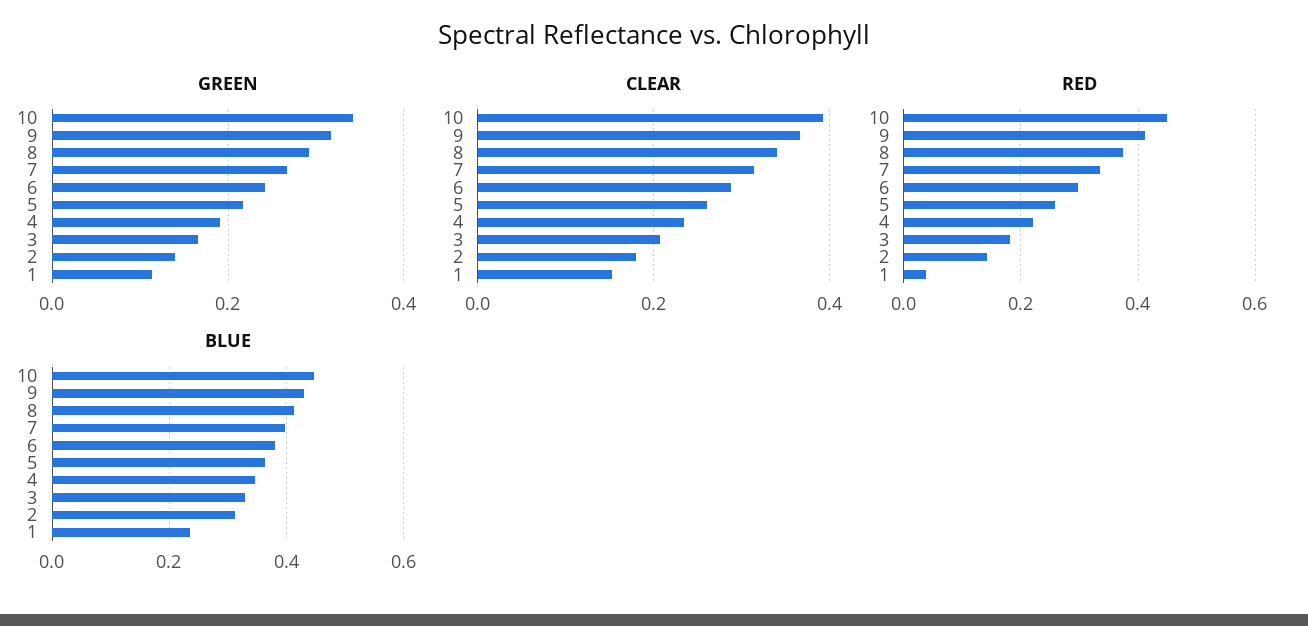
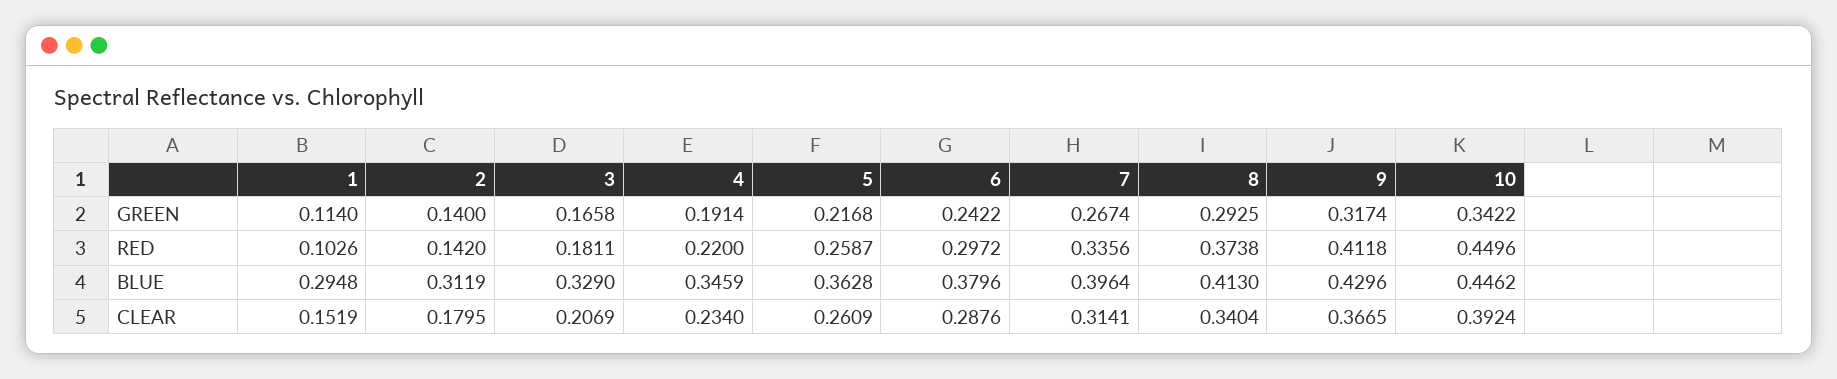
RED, 1: 0.04 -> 0.1026
BLUE, 1: 0.24 -> 0.2948

